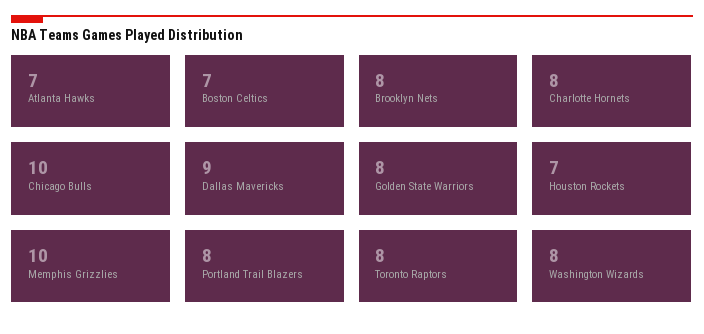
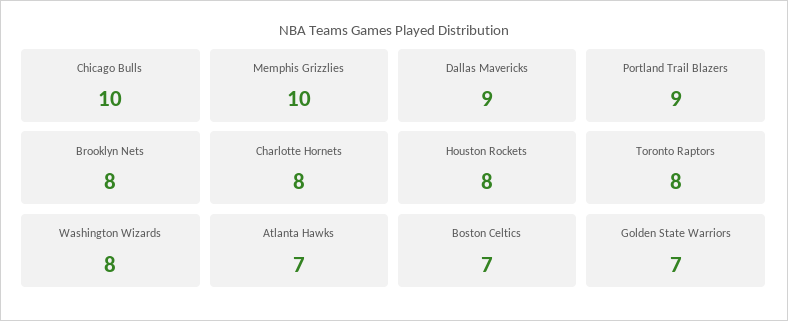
Golden State Warriors: 8 -> 7
Houston Rockets: 7 -> 8
Portland Trail Blazers: 8 -> 9

